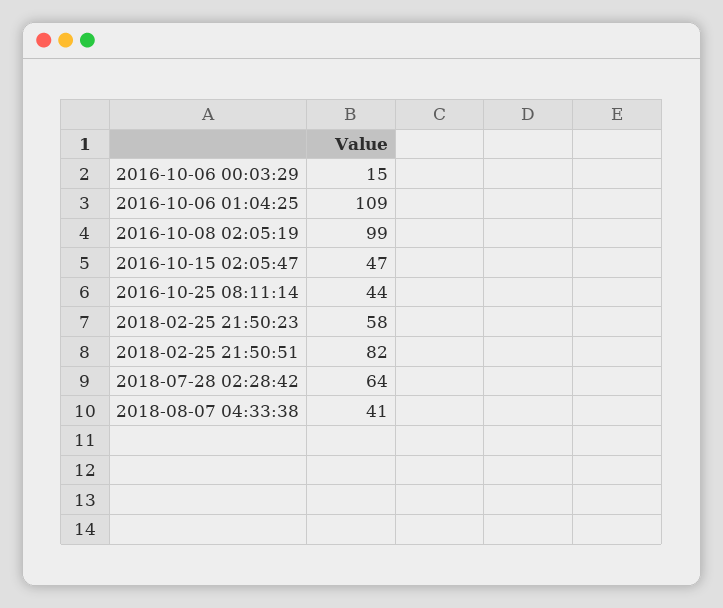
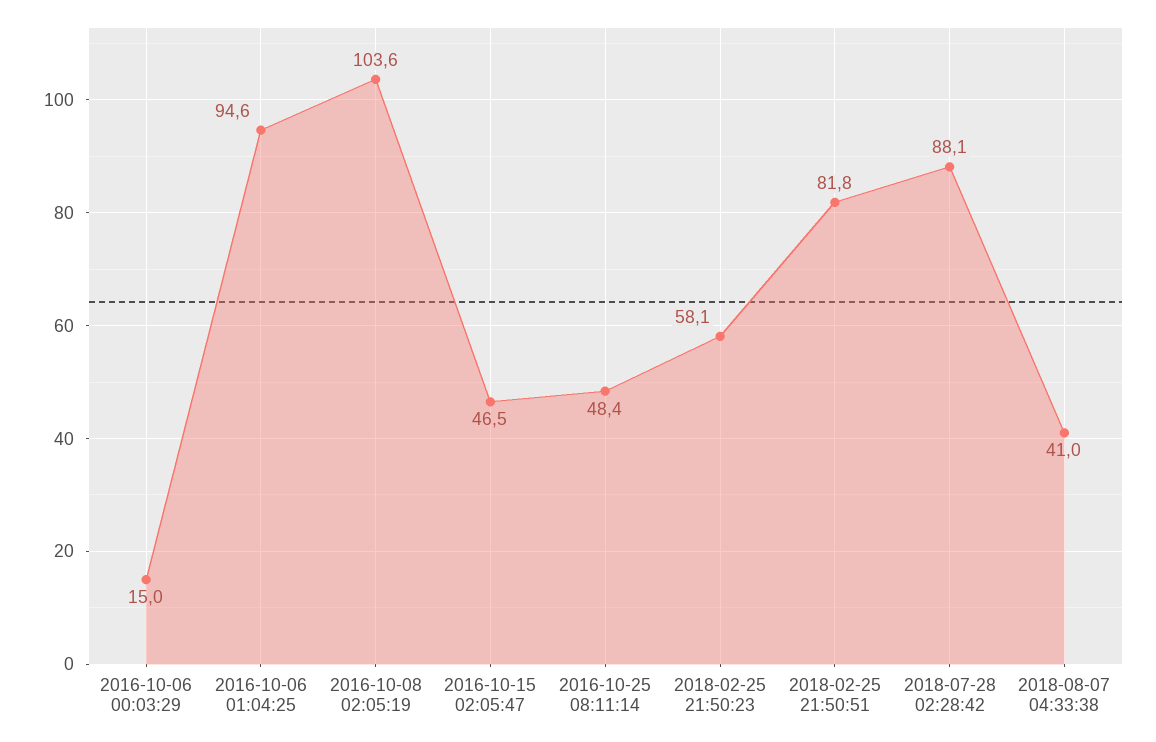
2016-10-06 01:04:25: 109 -> 94.6
2016-10-08 02:05:19: 99 -> 103.6
2016-10-25 08:11:14: 44 -> 48.4
2018-07-28 02:28:42: 64 -> 88.1

